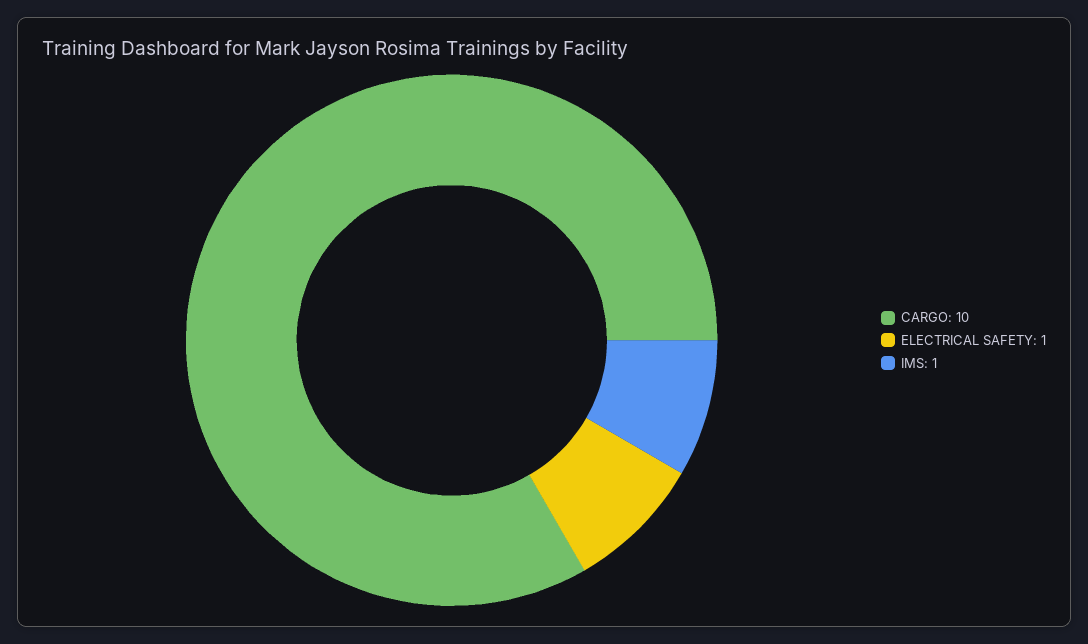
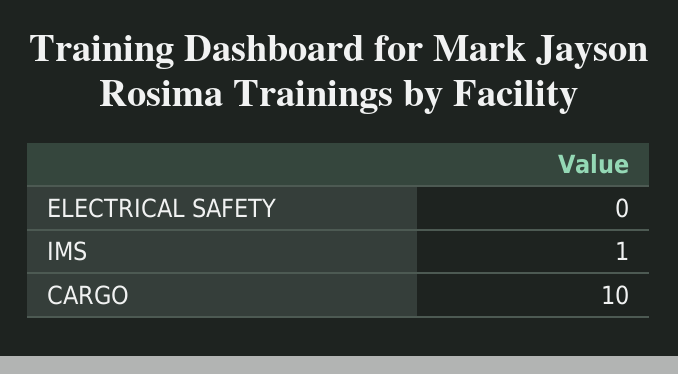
ELECTRICAL SAFETY: 1 -> 0

